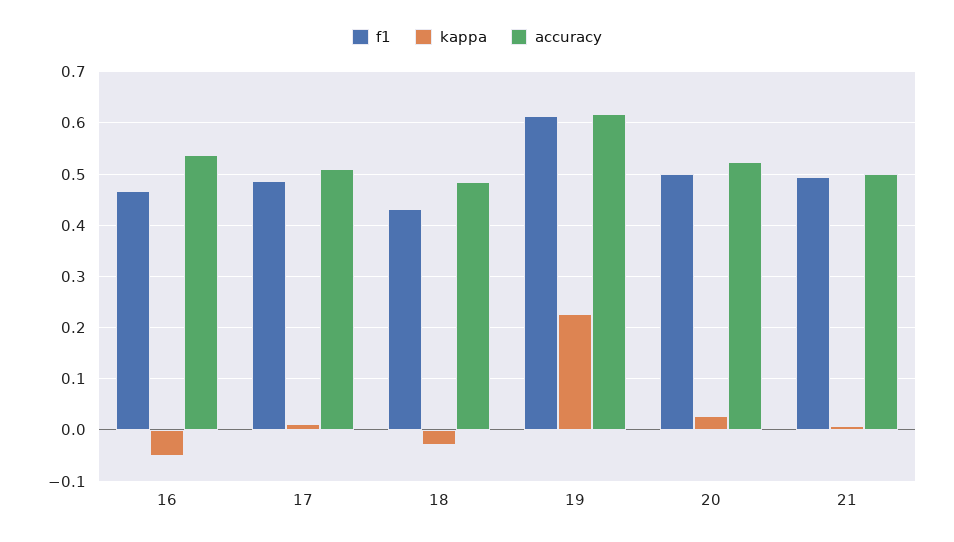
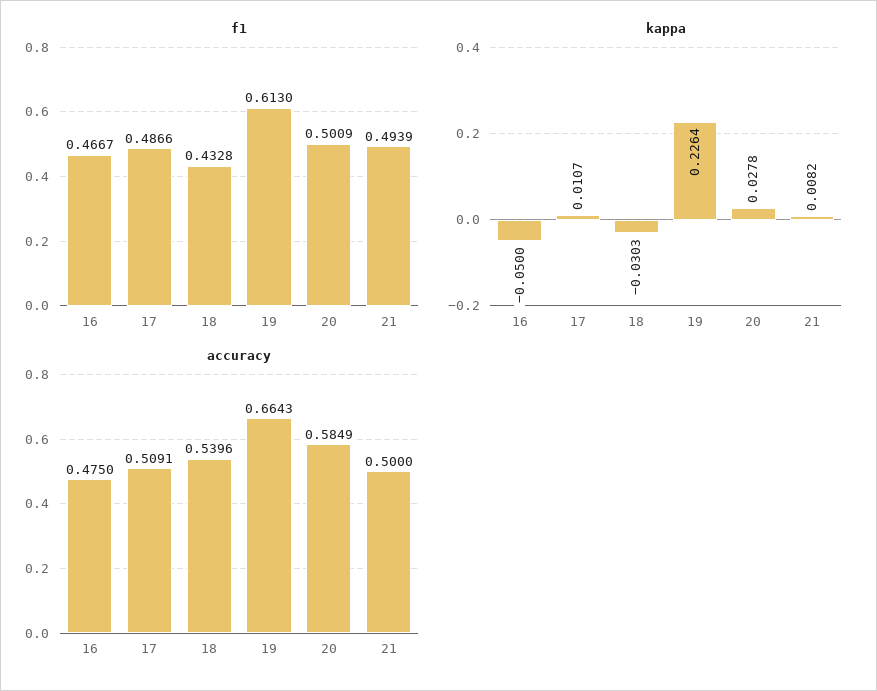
accuracy, 16: 0.54 -> 0.475
accuracy, 18: 0.48 -> 0.5396
accuracy, 19: 0.62 -> 0.6643
accuracy, 20: 0.52 -> 0.5849

